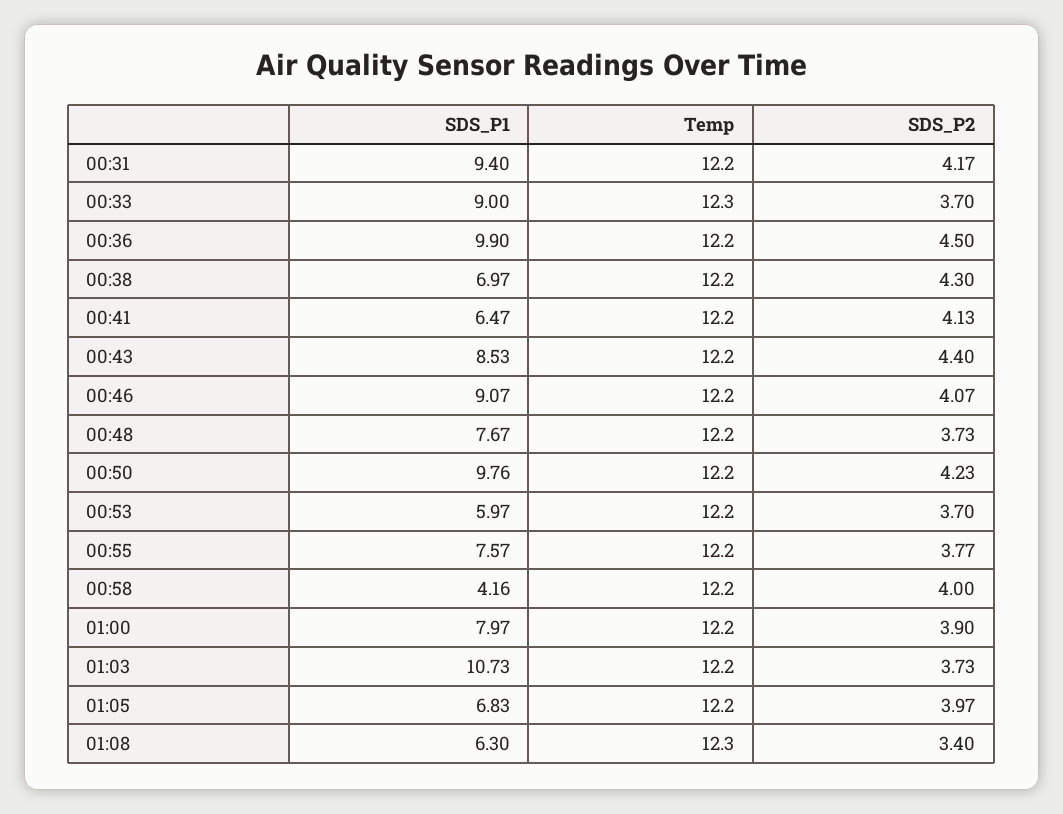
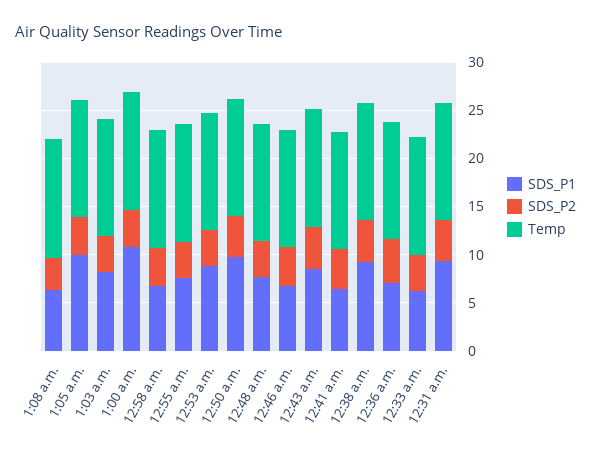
SDS_P1, 00:33: 9 -> 6
SDS_P1, 00:36: 9.9 -> 7
SDS_P1, 00:38: 6.97 -> 9
SDS_P1, 00:46: 9.07 -> 7
SDS_P1, 00:53: 5.97 -> 9
SDS_P1, 00:58: 4.16 -> 7
SDS_P1, 01:00: 7.97 -> 11
SDS_P1, 01:03: 10.73 -> 8
SDS_P1, 01:05: 6.83 -> 10

